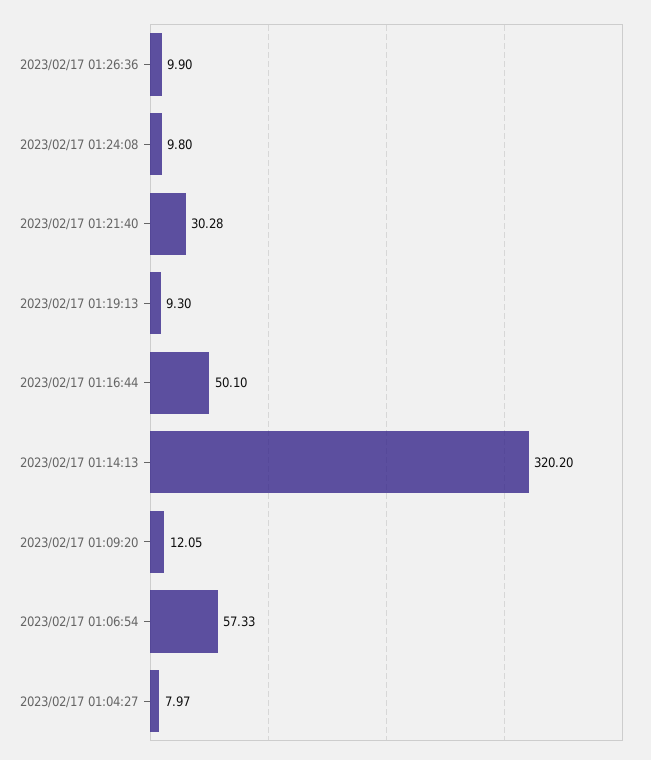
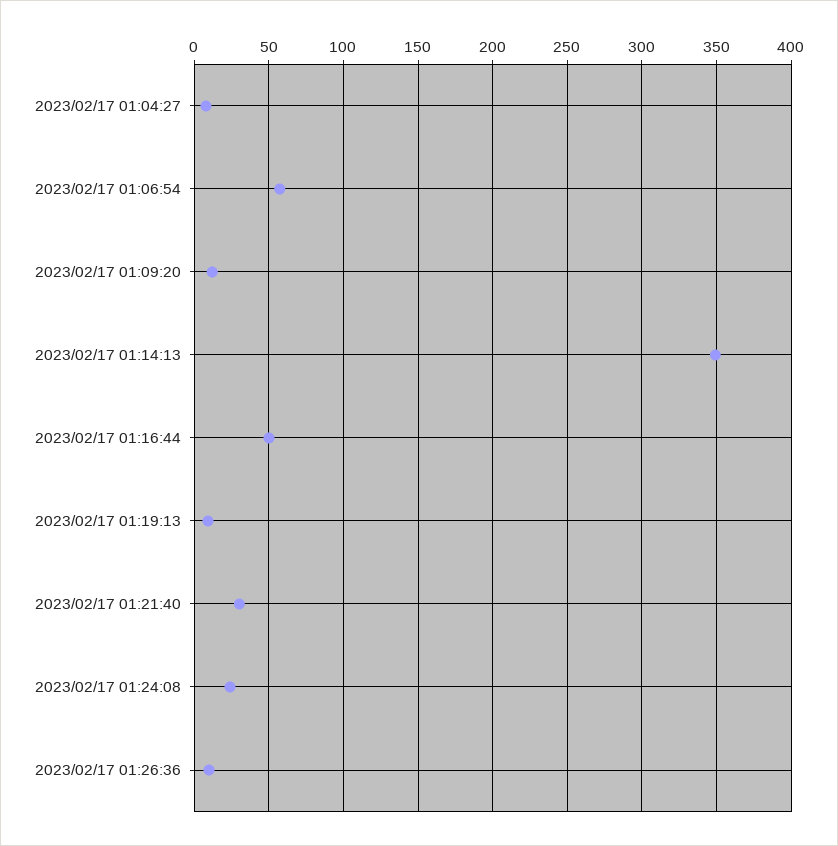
2023/02/17 01:24:08: 9.8 -> 25
2023/02/17 01:14:13: 320.2 -> 350

